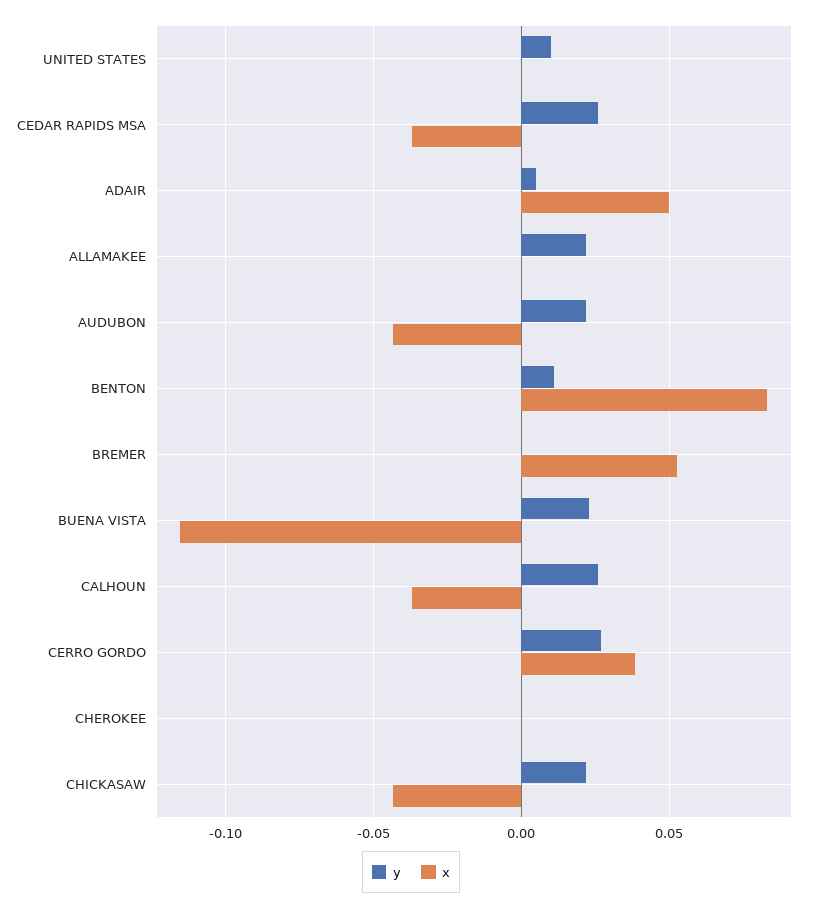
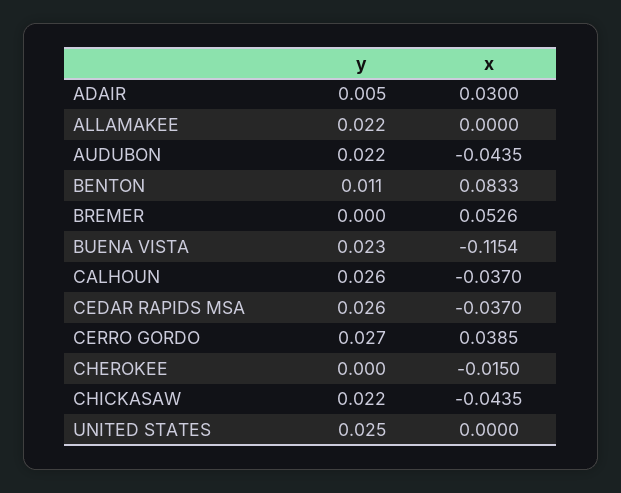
y, UNITED STATES: 0.01 -> 0.025
x, ADAIR: 0.05 -> 0.03
x, CHEROKEE: 0 -> -0.015

